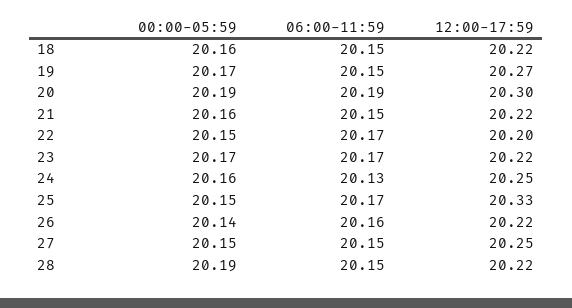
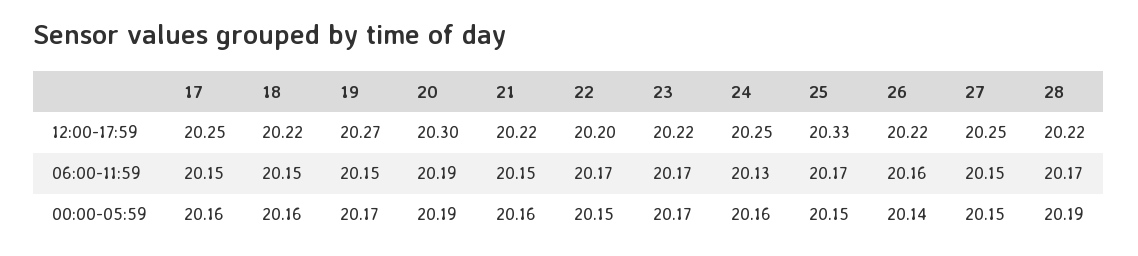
06:00-11:59, 28: 20.15 -> 20.17
12:00-17:59, 17: none -> 20.25
06:00-11:59, 17: none -> 20.15
00:00-05:59, 17: none -> 20.16

